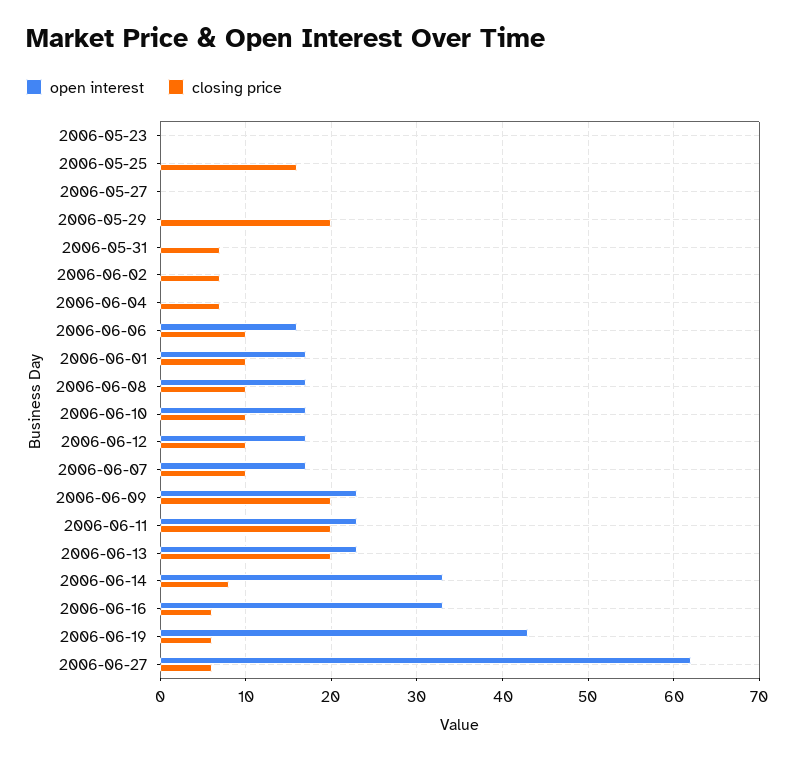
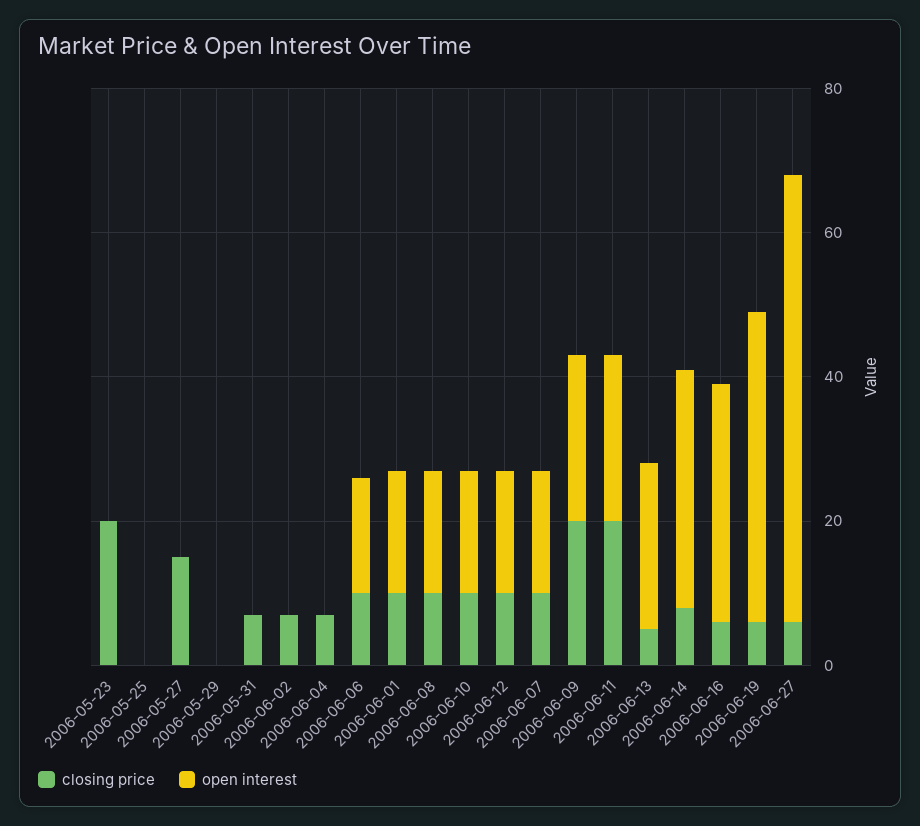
closing price, 2006-05-23: 0 -> 20
closing price, 2006-05-25: 16 -> 0
closing price, 2006-05-27: 0 -> 15
closing price, 2006-05-29: 20 -> 0
closing price, 2006-06-13: 20 -> 5

